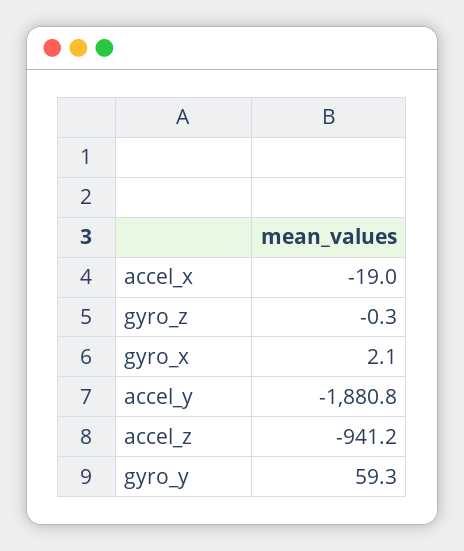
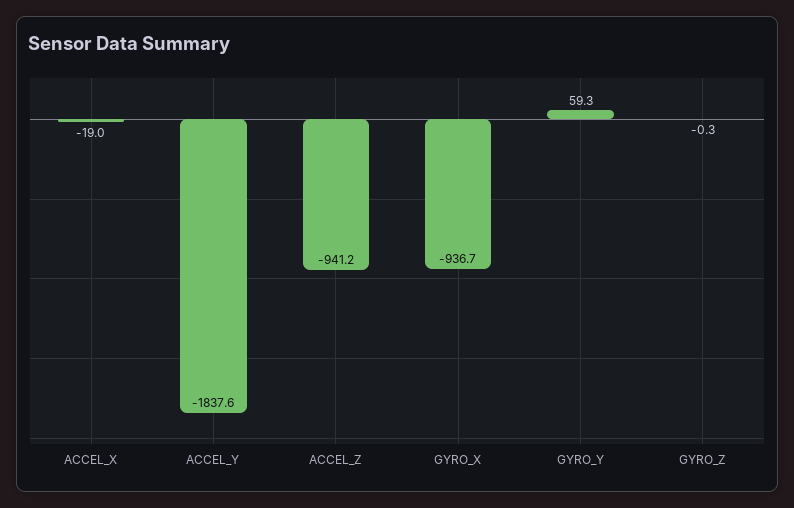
gyro_x: 2.1 -> -936.7
accel_y: -1880.8 -> -1837.6

